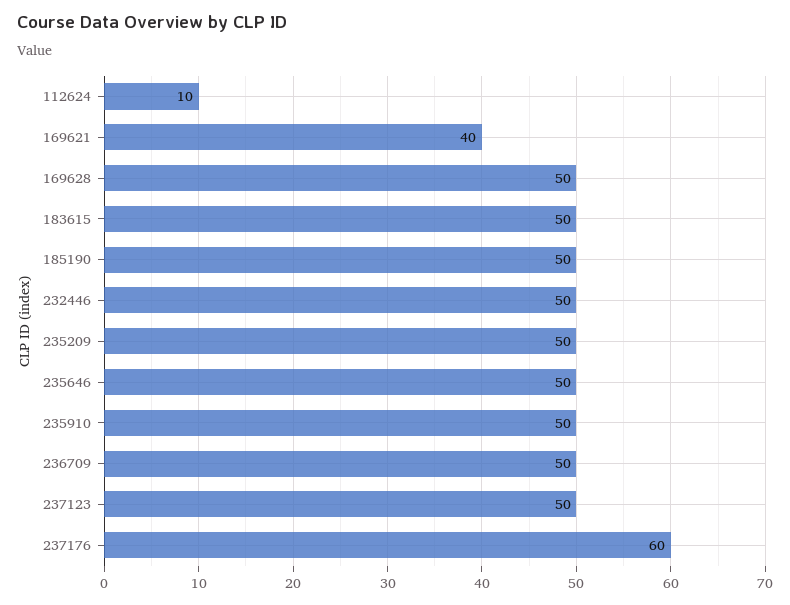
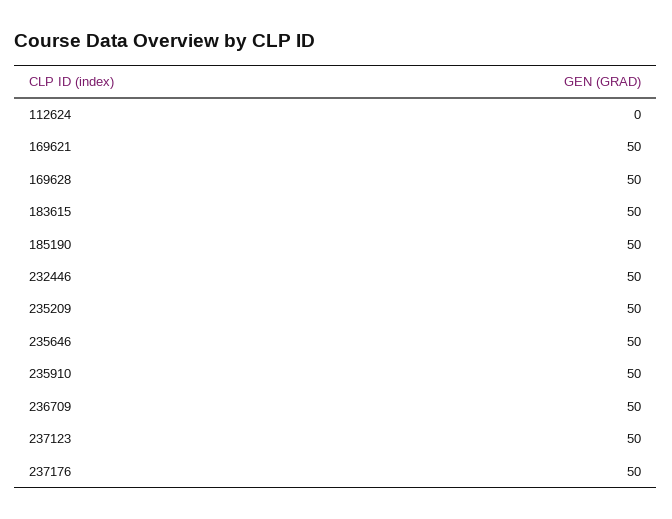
112624: 10 -> 0
169621: 40 -> 50
237176: 60 -> 50

